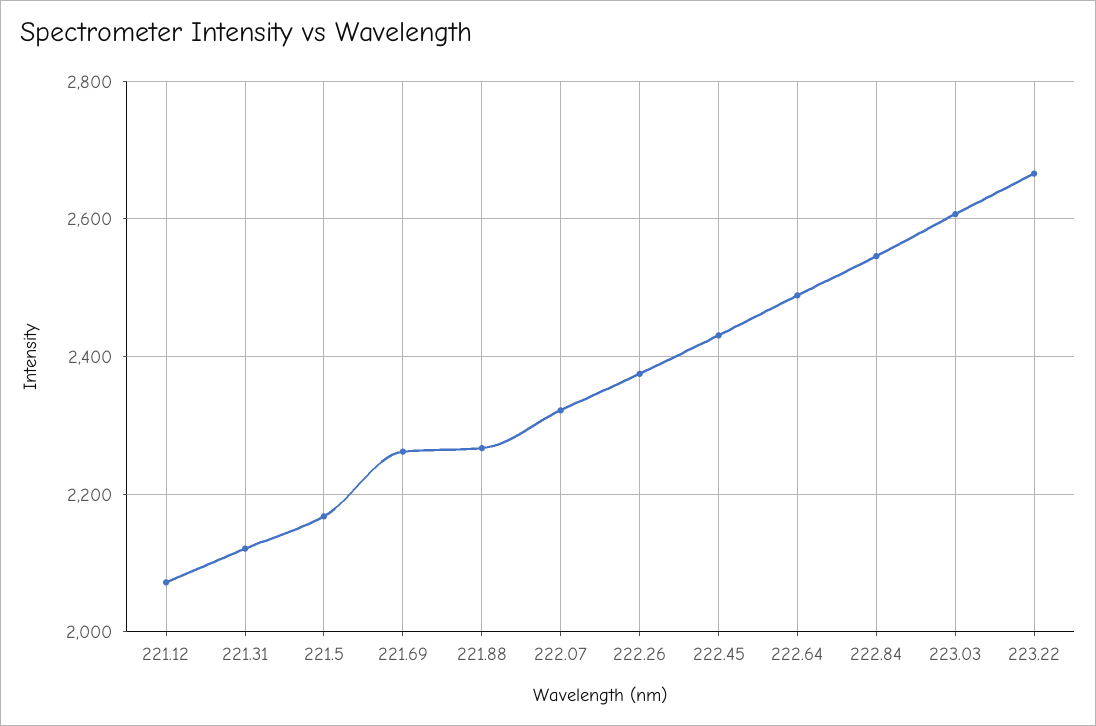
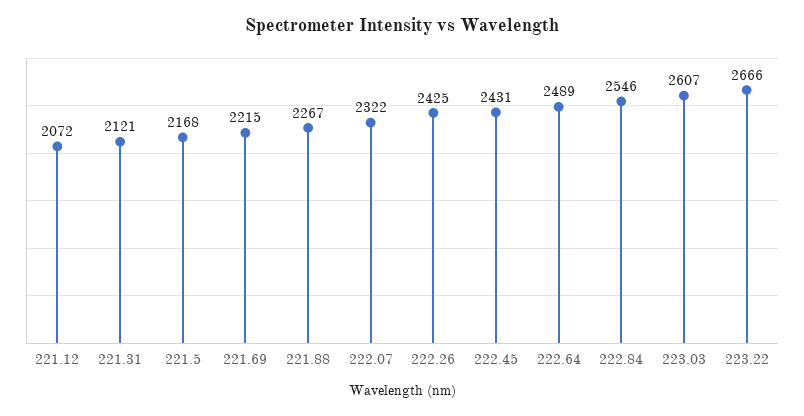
221.69: 2260 -> 2215
222.26: 2380 -> 2425

